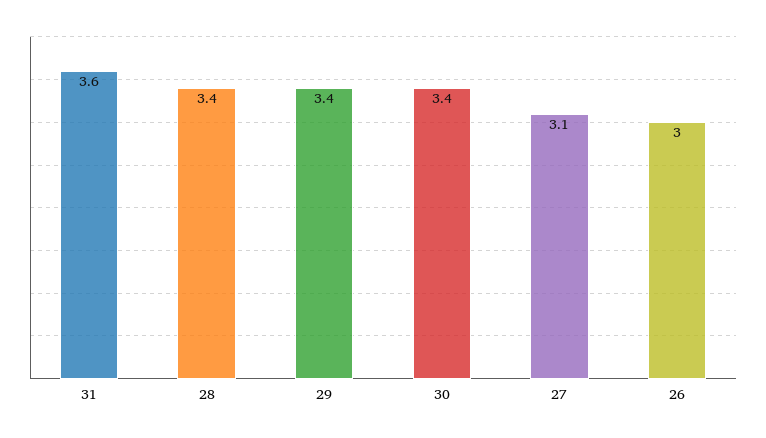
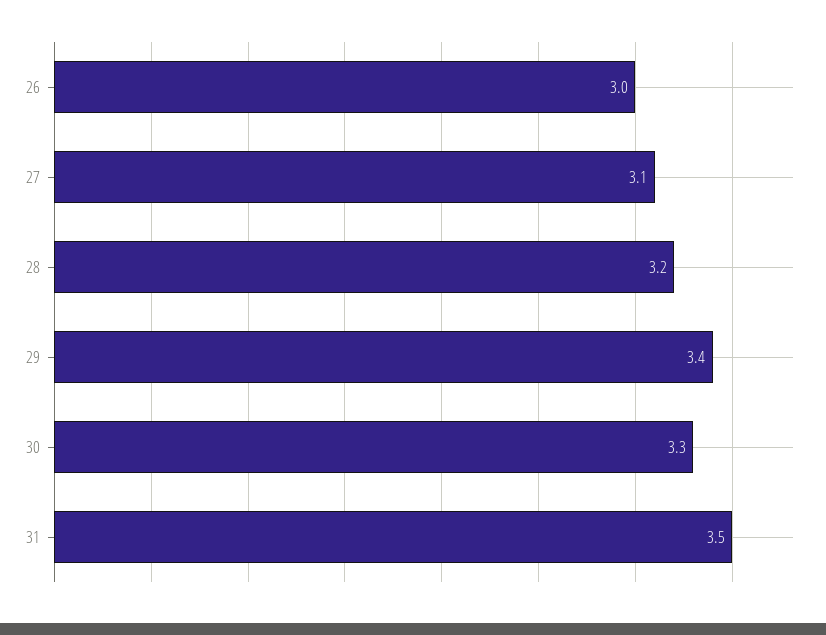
31: 3.6 -> 3.5
28: 3.4 -> 3.2
30: 3.4 -> 3.3

